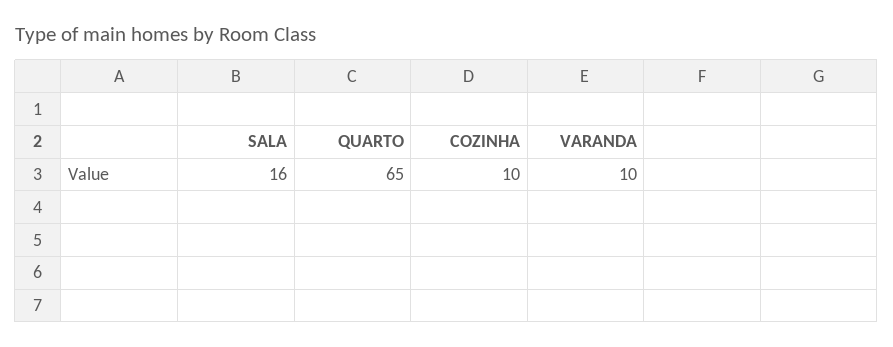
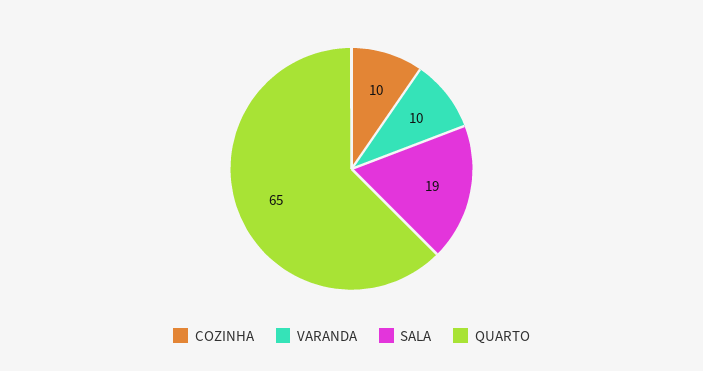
SALA: 16 -> 19

